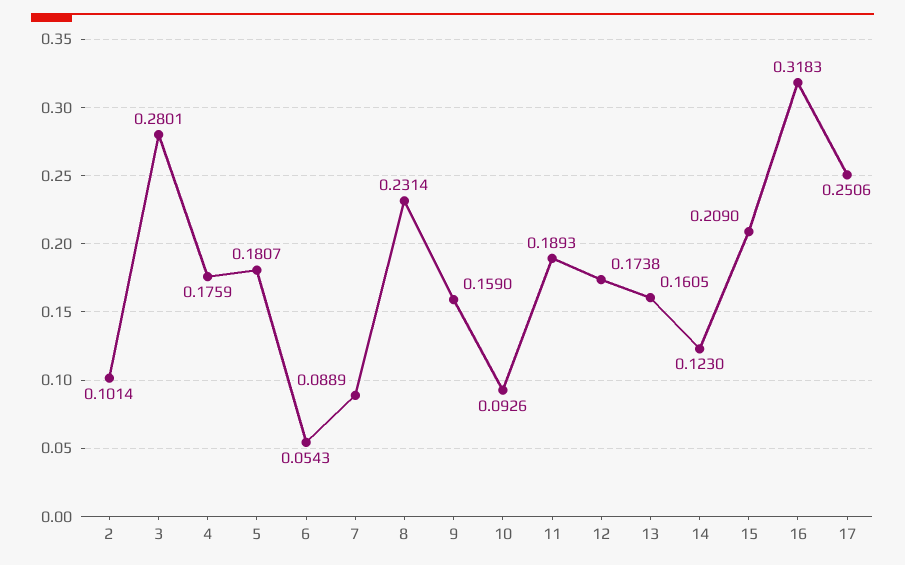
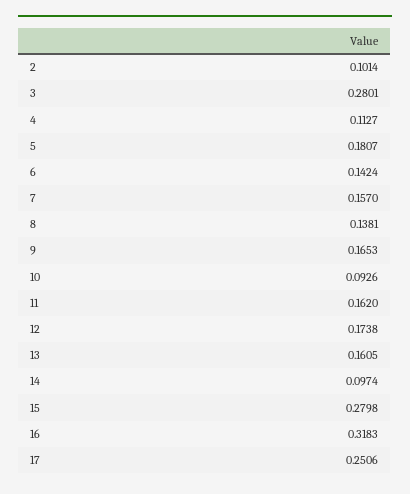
4: 0.1759 -> 0.1127
6: 0.0543 -> 0.1424
7: 0.0889 -> 0.157
8: 0.2314 -> 0.1381
9: 0.159 -> 0.1653
11: 0.1893 -> 0.162
14: 0.123 -> 0.0974
15: 0.209 -> 0.2798

